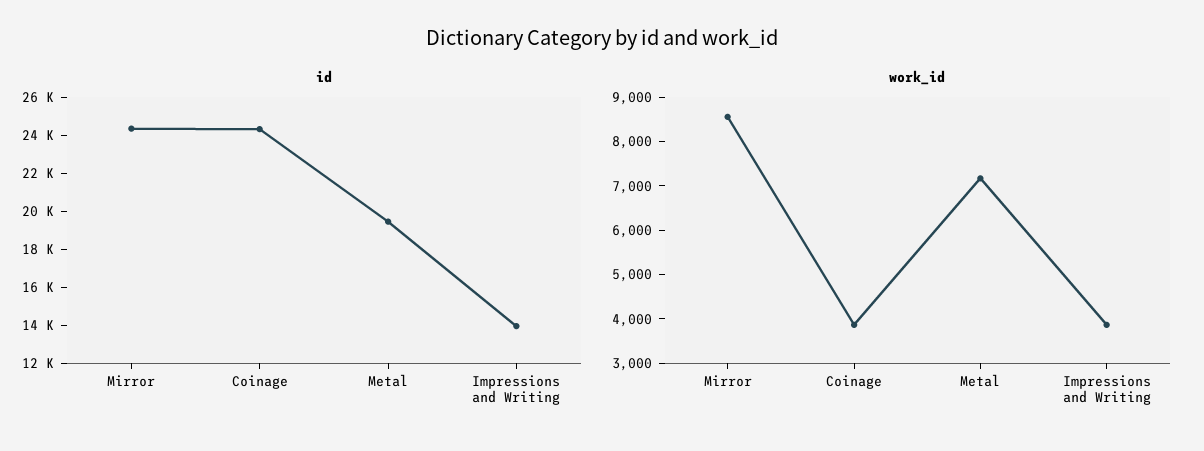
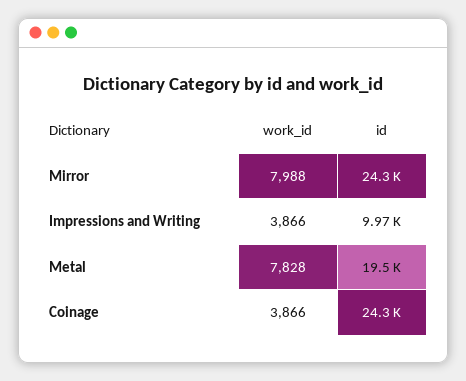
id, Impressions and Writing: 14000 -> 9970
work_id, Mirror: 8600 -> 7988
work_id, Metal: 7200 -> 7828

